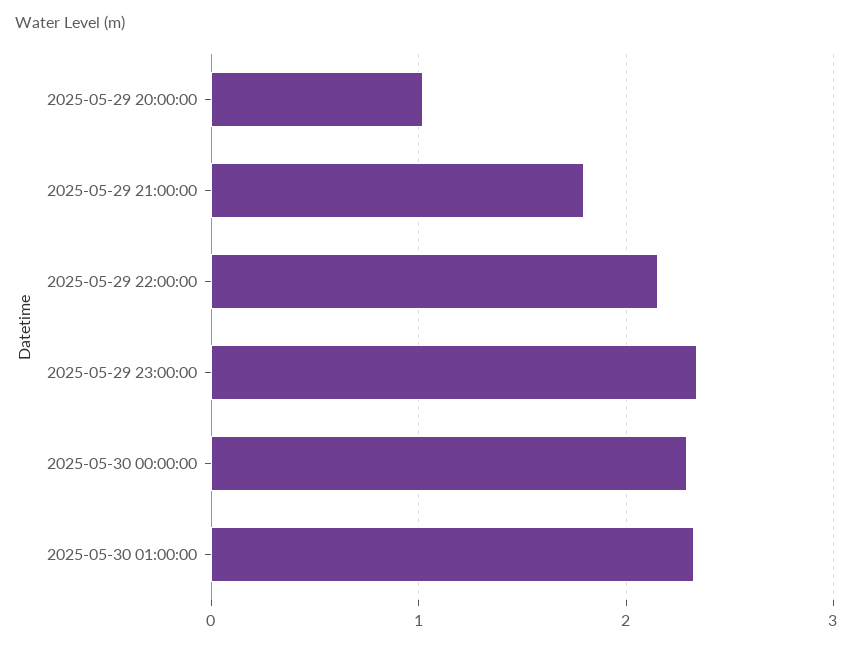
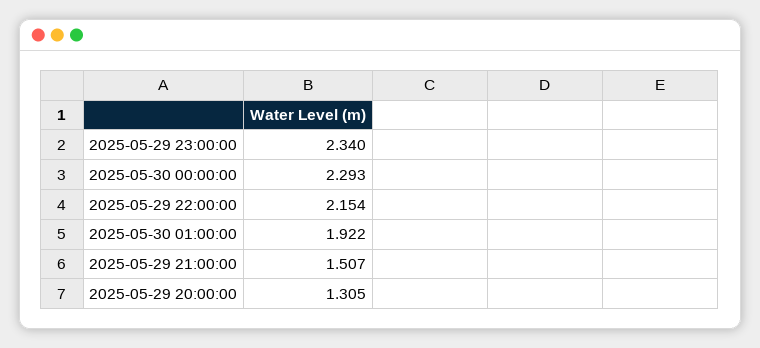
2025-05-29 20:00:00: 1 -> 1.305
2025-05-29 21:00:00: 1.8 -> 1.507
2025-05-30 01:00:00: 2.3 -> 1.922

